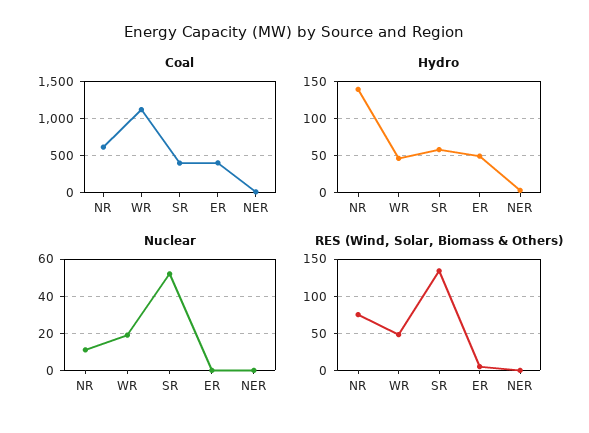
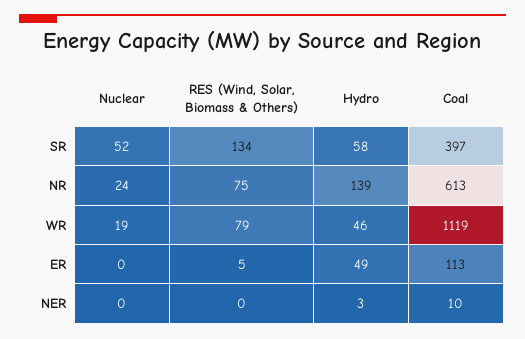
Coal, ER: 400 -> 113
Nuclear, NR: 10 -> 24
RES (Wind, Solar, Biomass & Others), WR: 50 -> 79

